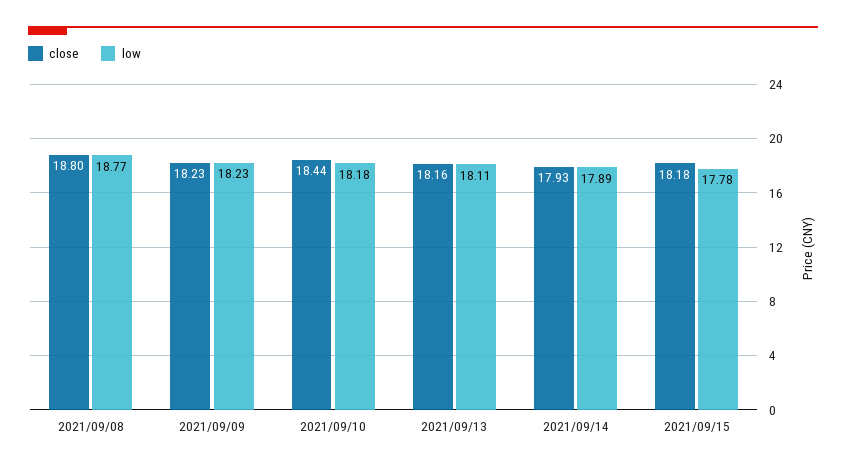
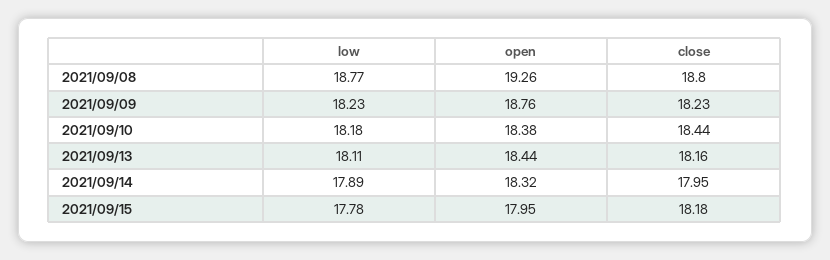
close, 2021/09/14: 17.93 -> 17.95
open, 2021/09/08: none -> 19.26
open, 2021/09/09: none -> 18.76
open, 2021/09/10: none -> 18.38
open, 2021/09/13: none -> 18.44
open, 2021/09/14: none -> 18.32
open, 2021/09/15: none -> 17.95

